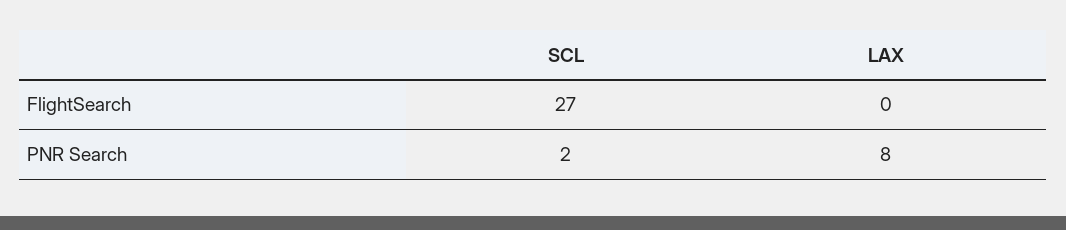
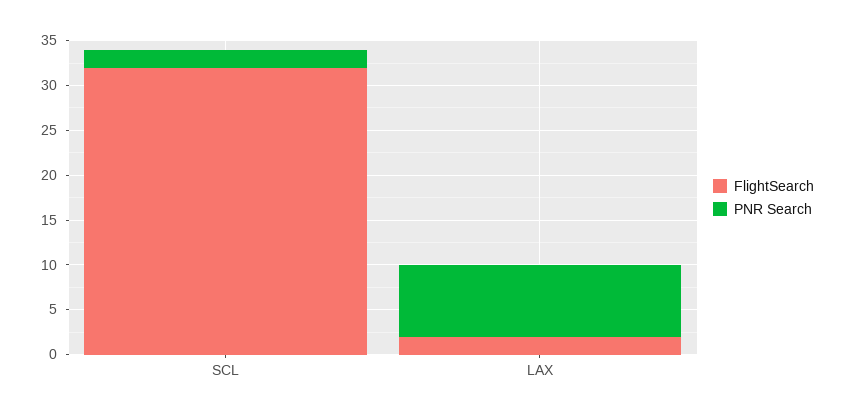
FlightSearch, SCL: 27 -> 32
FlightSearch, LAX: 0 -> 2

